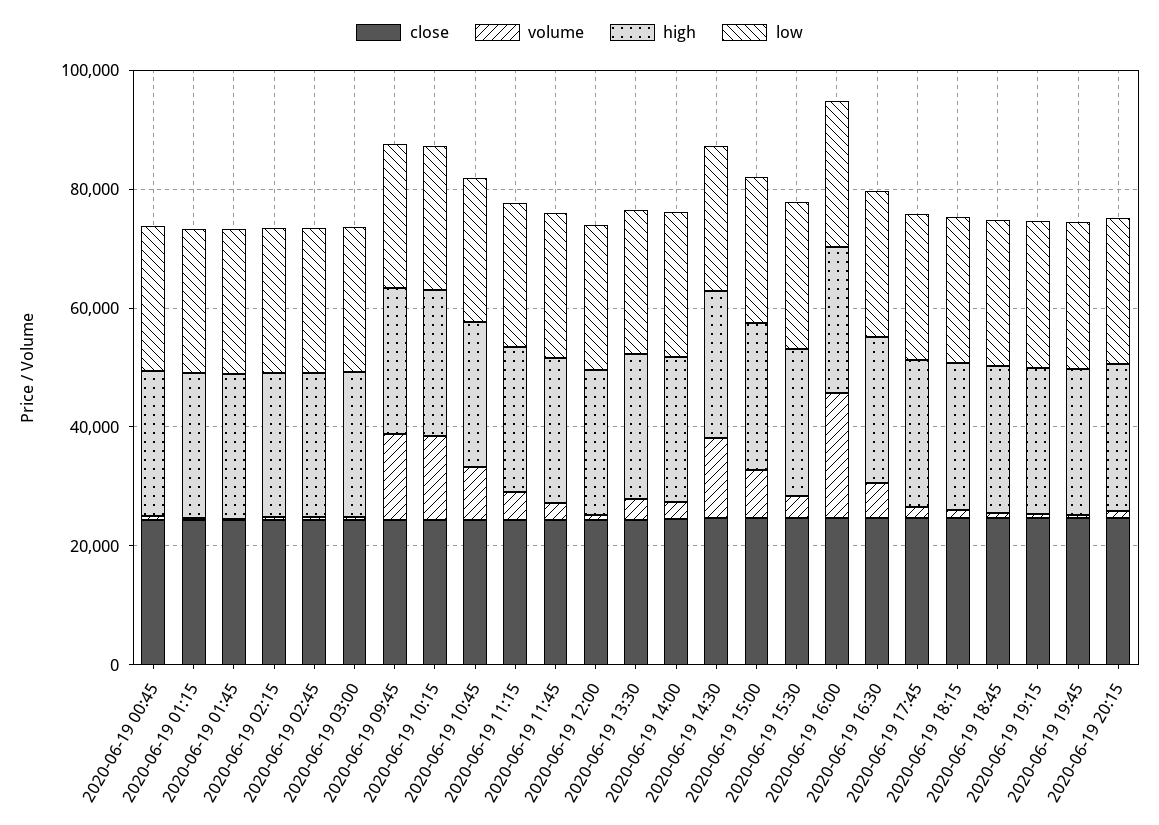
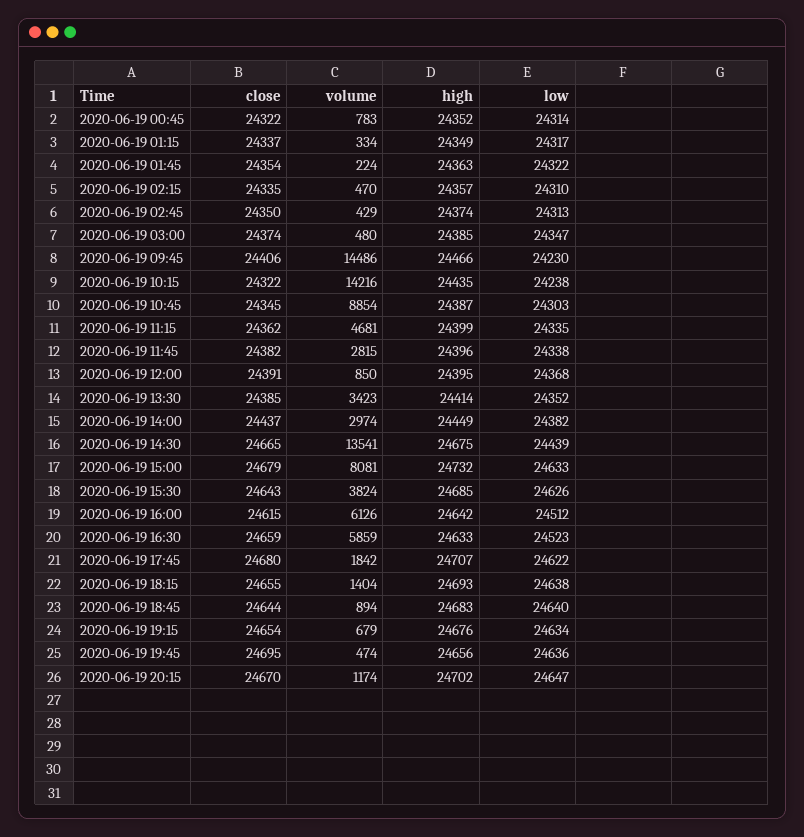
volume, 2020-06-19 16:00: 20000 -> 6126

